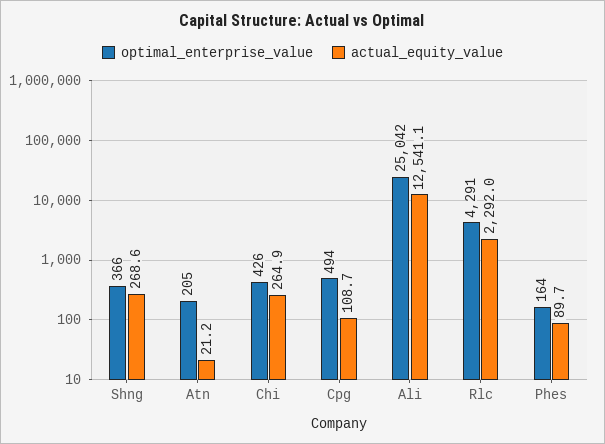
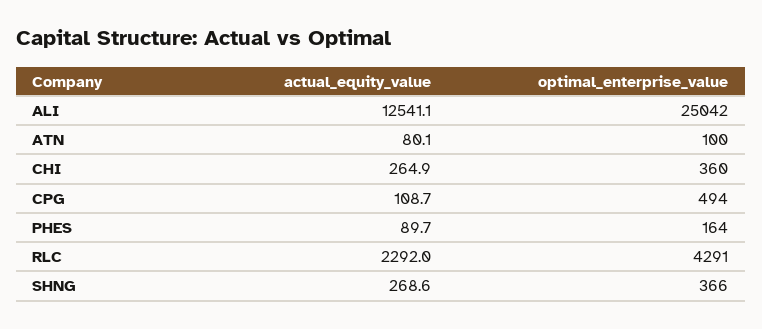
optimal_enterprise_value, Atn: 205 -> 100
actual_equity_value, Atn: 21.2 -> 80.1
optimal_enterprise_value, Chi: 426 -> 360

